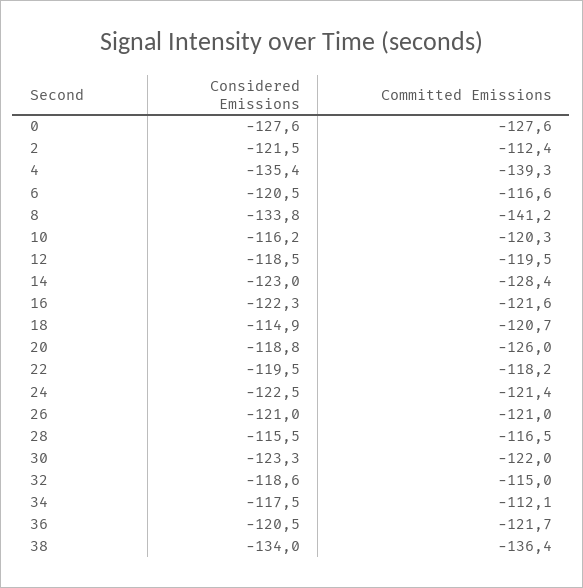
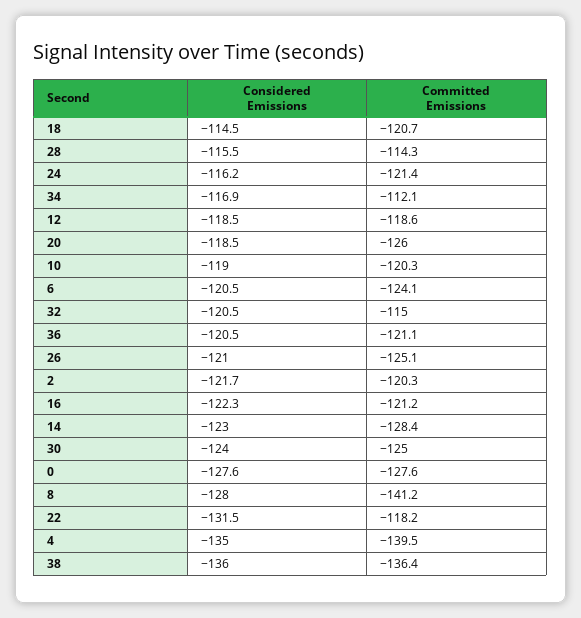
Considered Emissions, 2: -121.5 -> -121.7
Committed Emissions, 2: -112.4 -> -120.3
Considered Emissions, 4: -135.4 -> -135
Committed Emissions, 4: -139.3 -> -139.5
Committed Emissions, 6: -116.6 -> -124.1
Considered Emissions, 8: -133.8 -> -128
Considered Emissions, 10: -116.2 -> -119
Committed Emissions, 12: -119.5 -> -118.6
Committed Emissions, 16: -121.6 -> -121.2
Considered Emissions, 18: -114.9 -> -114.5
Considered Emissions, 20: -118.8 -> -118.5
Considered Emissions, 22: -119.5 -> -131.5
Considered Emissions, 24: -122.5 -> -116.2
Committed Emissions, 26: -121 -> -125.1
Committed Emissions, 28: -116.5 -> -114.3
Considered Emissions, 30: -123.3 -> -124
Committed Emissions, 30: -122 -> -125
Considered Emissions, 32: -118.6 -> -120.5
Considered Emissions, 34: -117.5 -> -116.9
Committed Emissions, 36: -121.7 -> -121.1
Considered Emissions, 38: -134 -> -136

